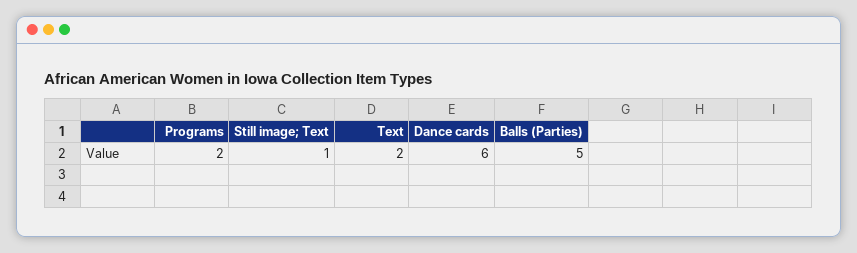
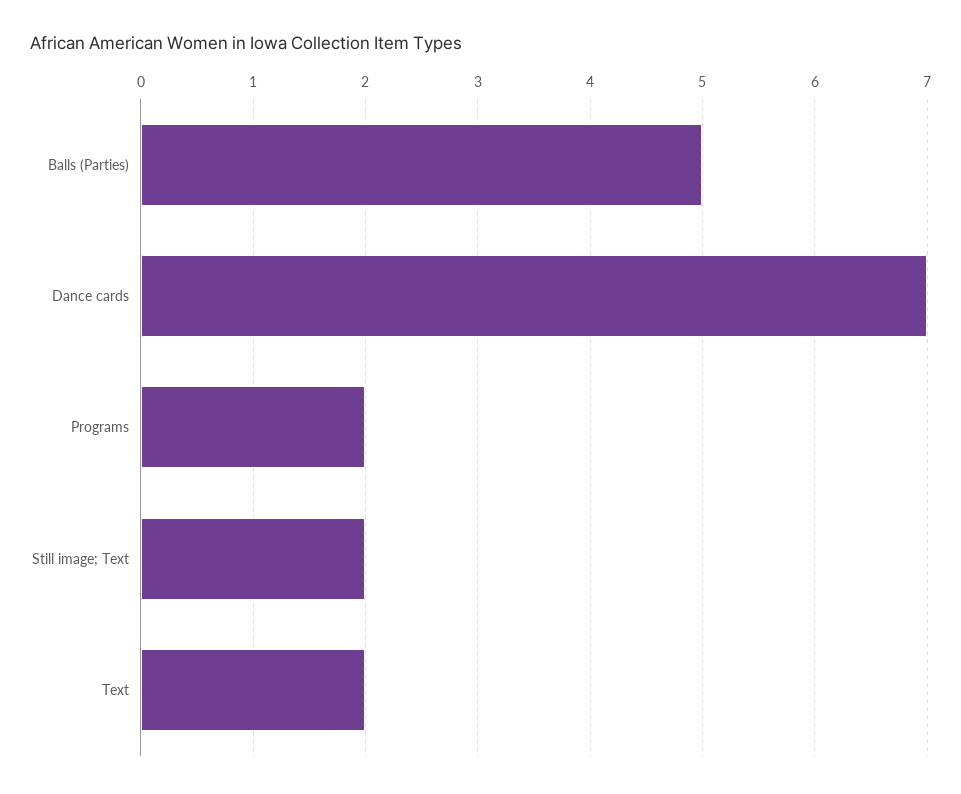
Still image; Text: 1 -> 2
Dance cards: 6 -> 7

